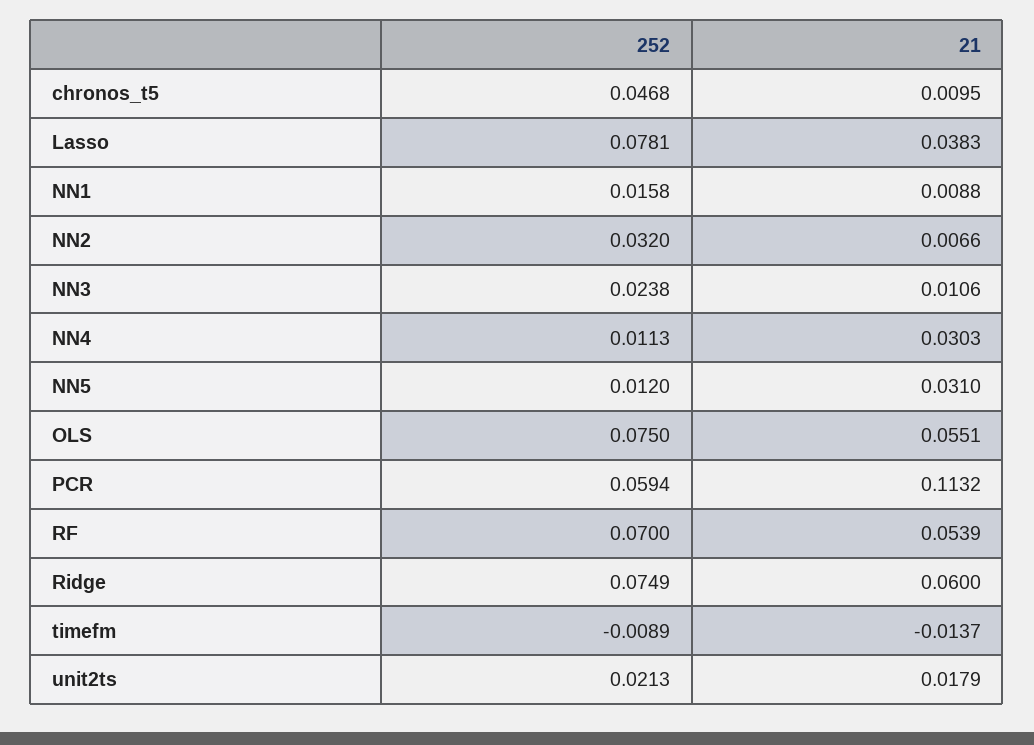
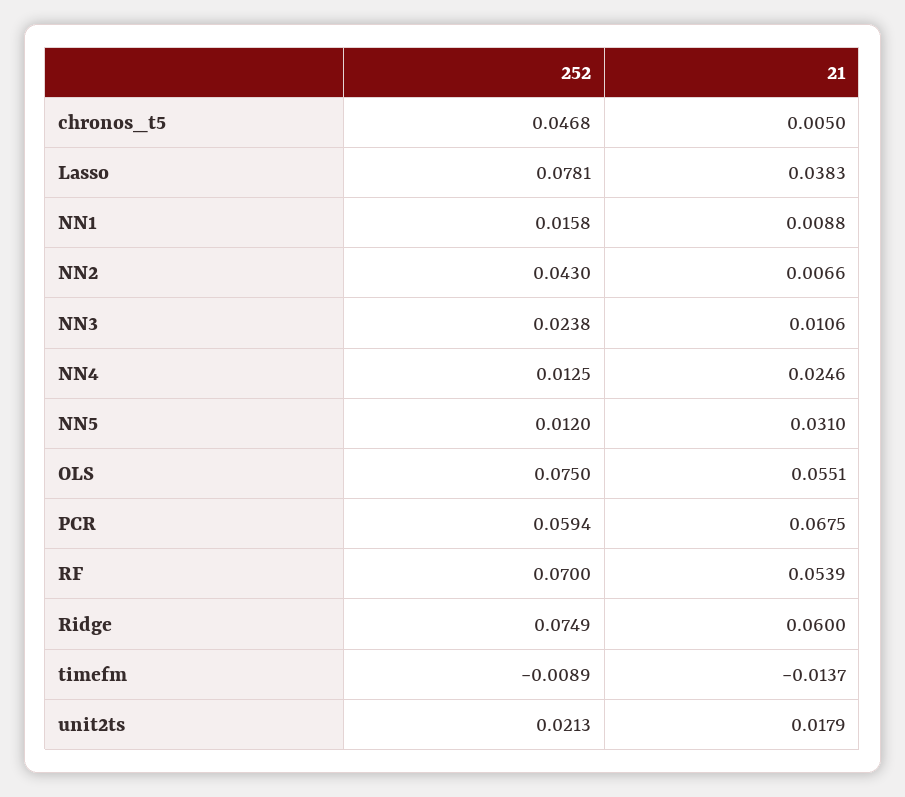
21, chronos_t5: 0.0095 -> 0.005
252, NN2: 0.032 -> 0.043
252, NN4: 0.0113 -> 0.0125
21, NN4: 0.0303 -> 0.0246
21, PCR: 0.1132 -> 0.0675

